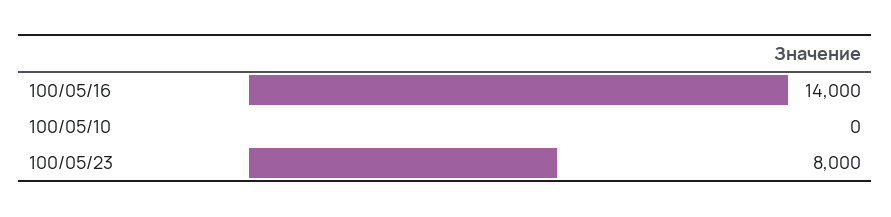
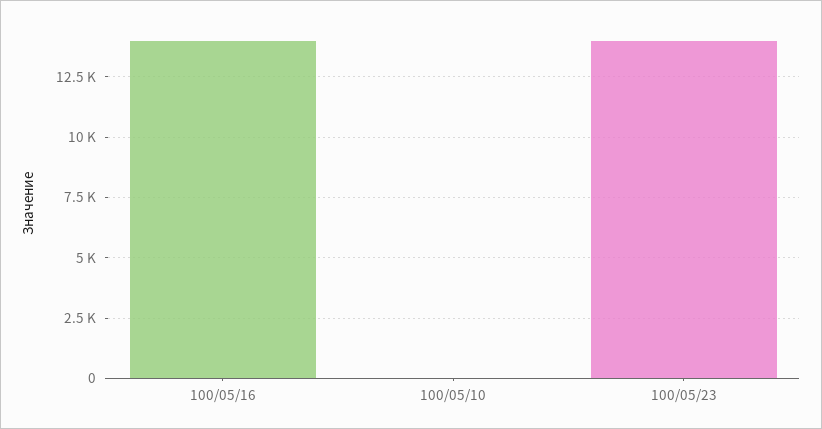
100/05/23: 8000 -> 14000

